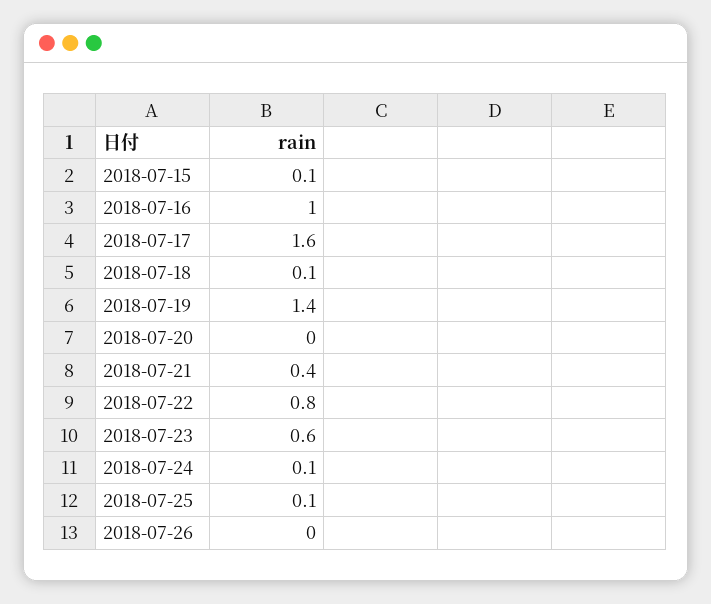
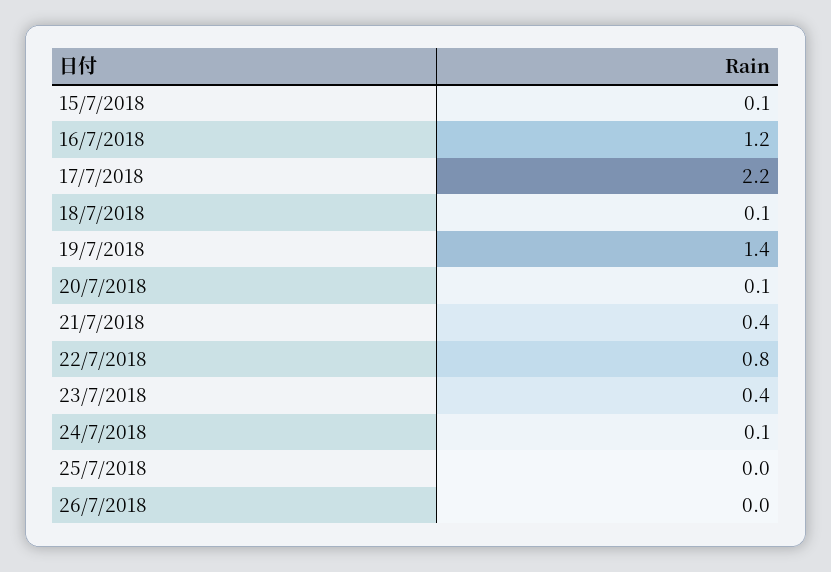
2018-07-16: 1 -> 1.2
2018-07-17: 1.6 -> 2.2
2018-07-20: 0 -> 0.1
2018-07-23: 0.6 -> 0.4
2018-07-25: 0.1 -> 0

